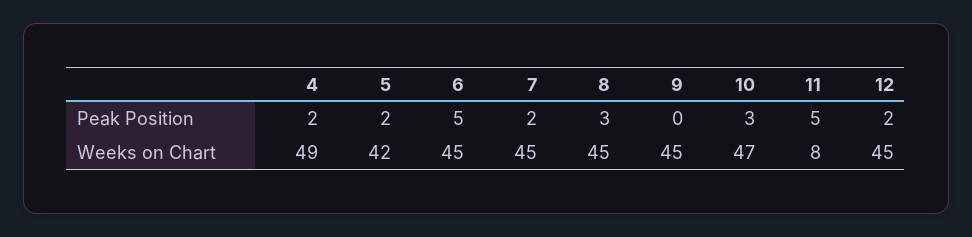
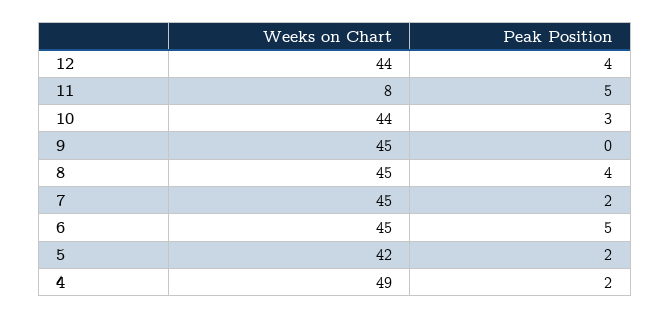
8, Peak Position: 3 -> 4
12, Peak Position: 2 -> 4
10, Weeks on Chart: 47 -> 44
12, Weeks on Chart: 45 -> 44

